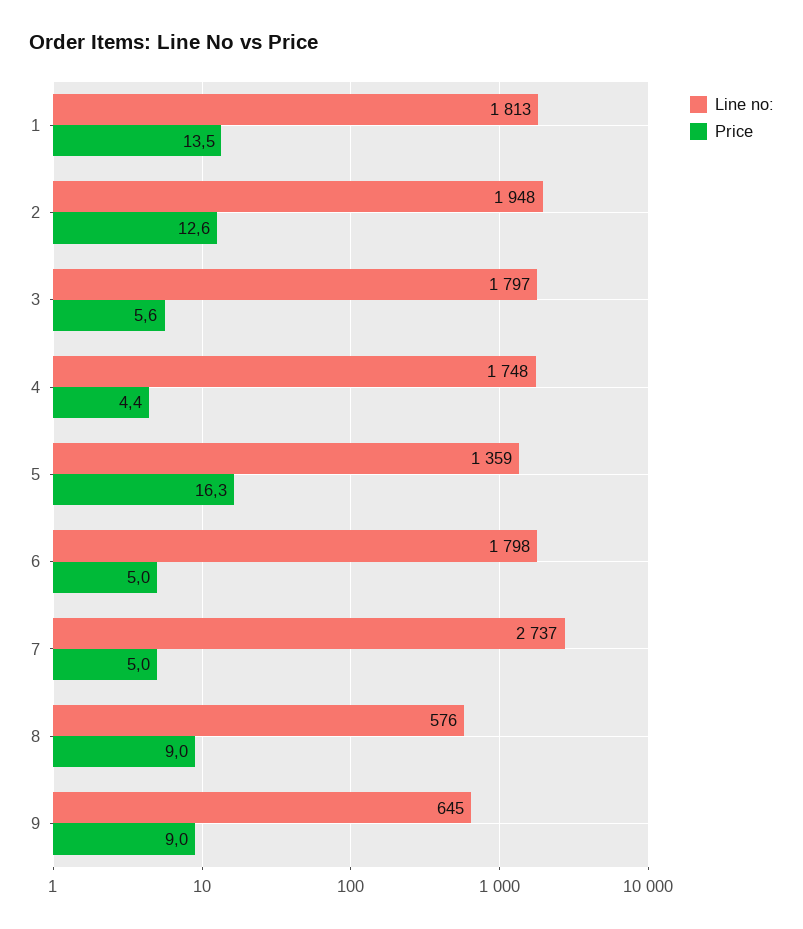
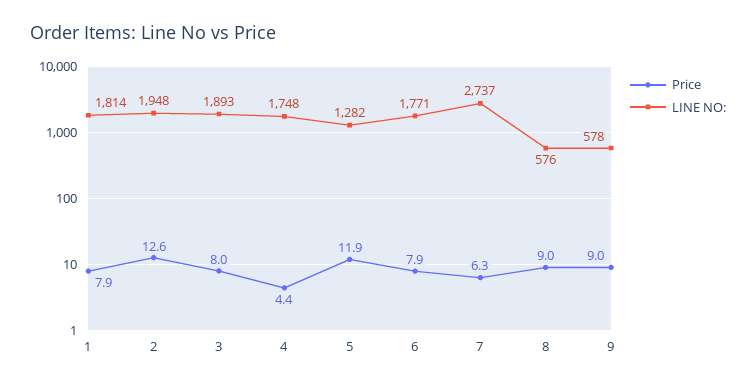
Line no:, 1: 1813 -> 1814
Price, 1: 13.5 -> 7.9
Line no:, 3: 1797 -> 1893
Price, 3: 5.6 -> 8
Line no:, 5: 1359 -> 1282
Price, 5: 16.3 -> 11.9
Line no:, 6: 1798 -> 1771
Price, 6: 5 -> 7.9
Price, 7: 5 -> 6.3
Line no:, 9: 645 -> 578

